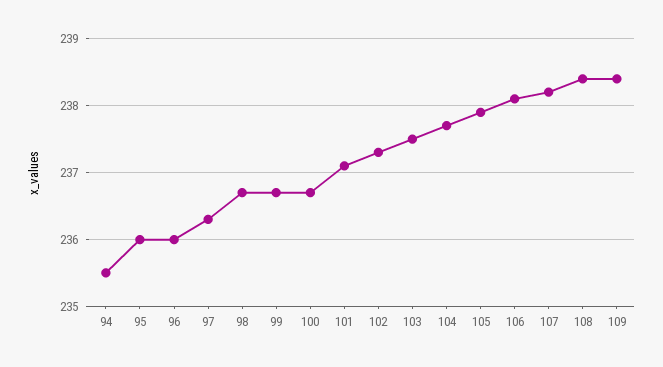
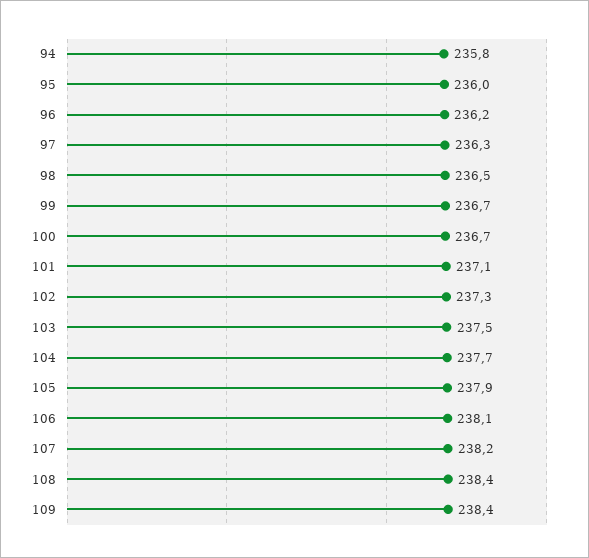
94: 235.5 -> 235.8
96: 236 -> 236.2
98: 236.7 -> 236.5

